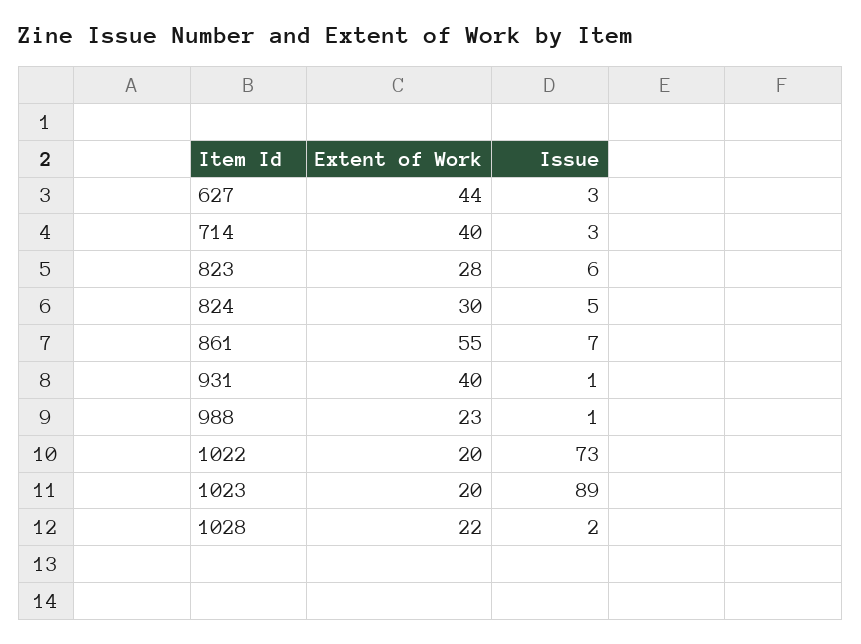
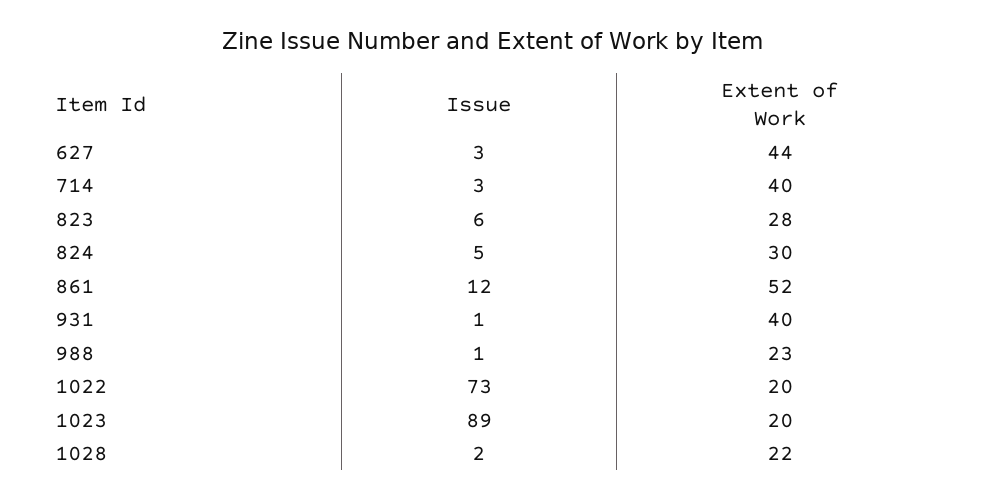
Extent of Work, 861: 55 -> 52
Issue, 861: 7 -> 12

